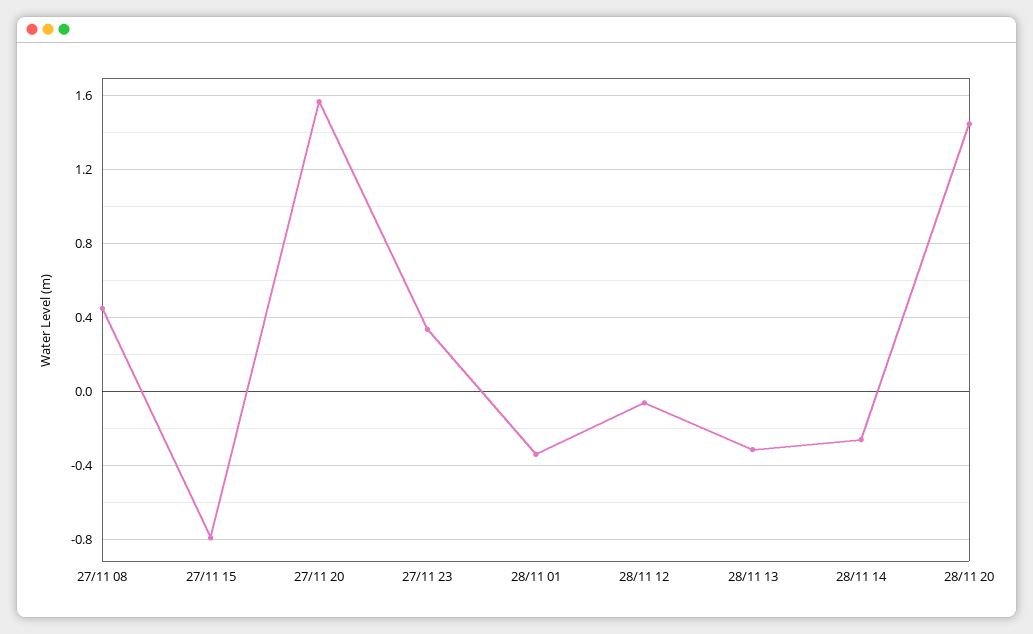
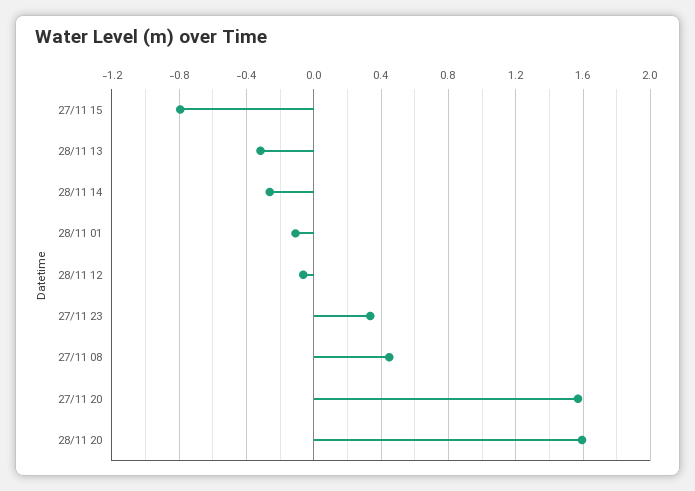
28/11 01: -0.35 -> -0.1
28/11 20: 1.45 -> 1.6

